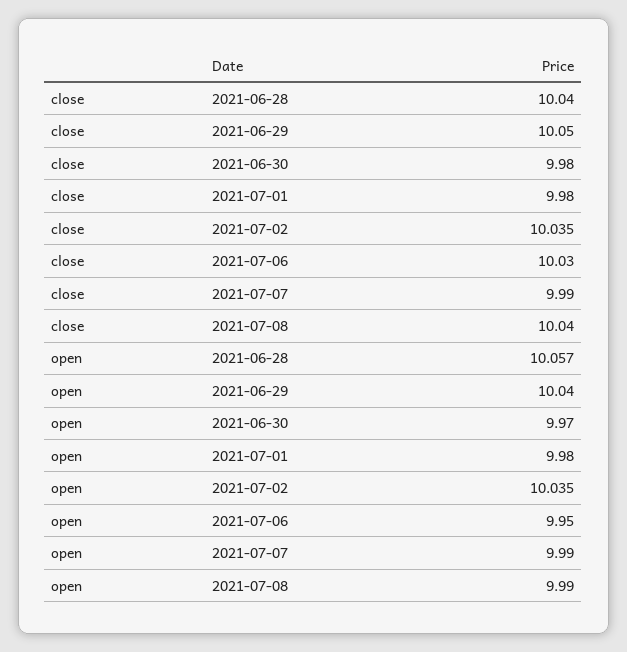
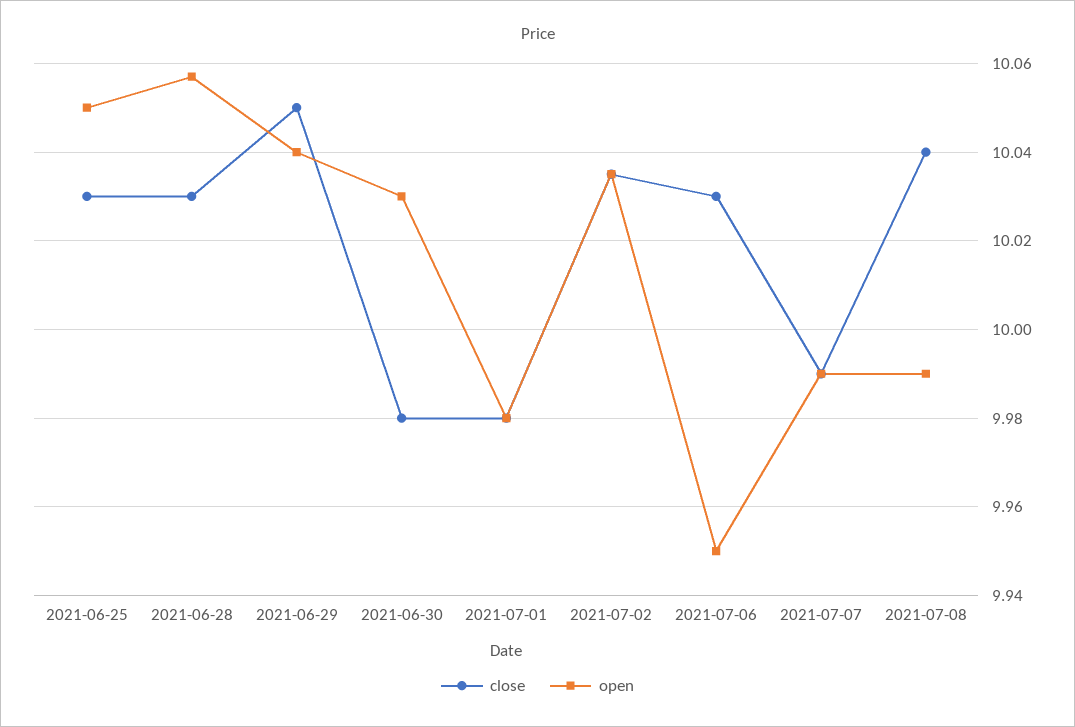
close, 2021-06-28: 10.04 -> 10.03
open, 2021-06-30: 9.97 -> 10.03
close, 2021-06-25: none -> 10.03
open, 2021-06-25: none -> 10.05

